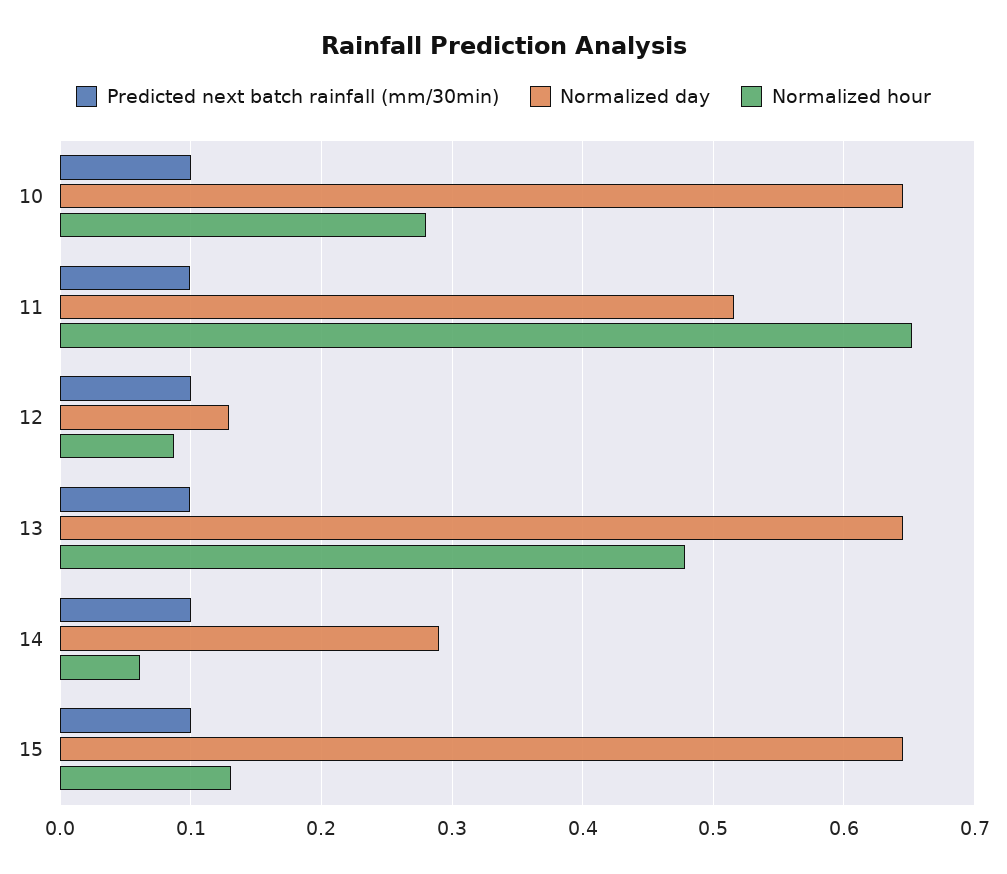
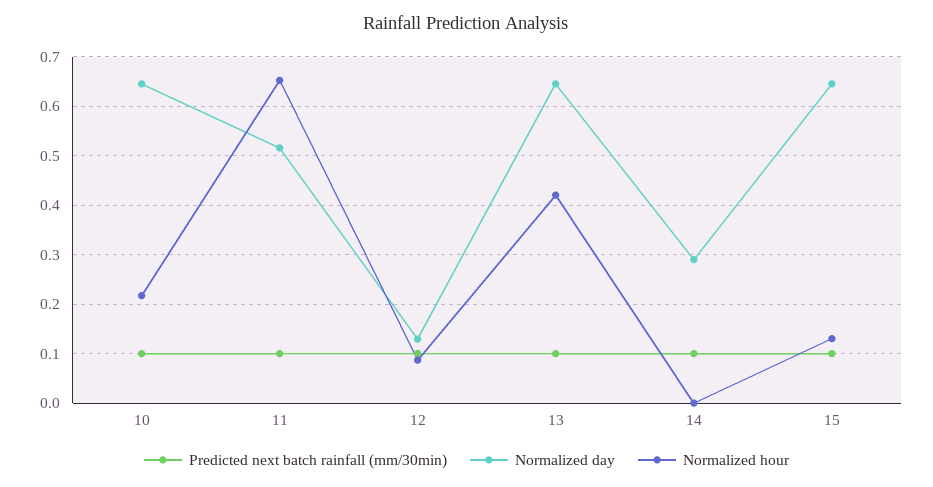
Normalized hour, 10: 0.28 -> 0.22
Normalized hour, 13: 0.48 -> 0.42
Normalized hour, 14: 0.06 -> 0

